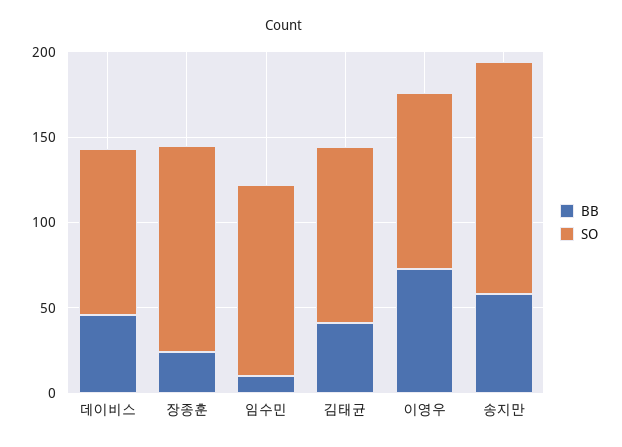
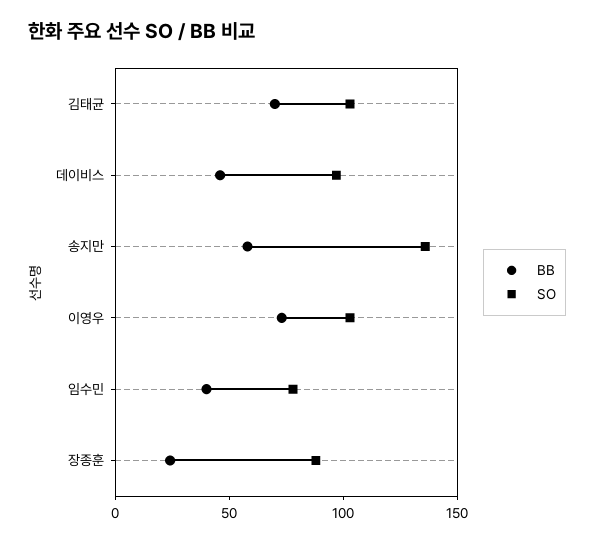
SO, 장종훈: 120 -> 90
BB, 임수민: 10 -> 40
SO, 임수민: 110 -> 80
BB, 김태균: 40 -> 70

